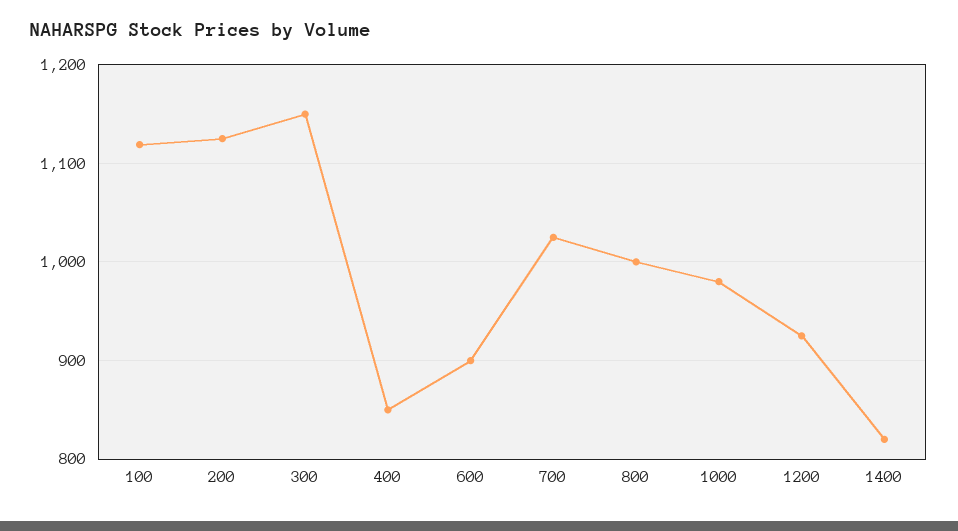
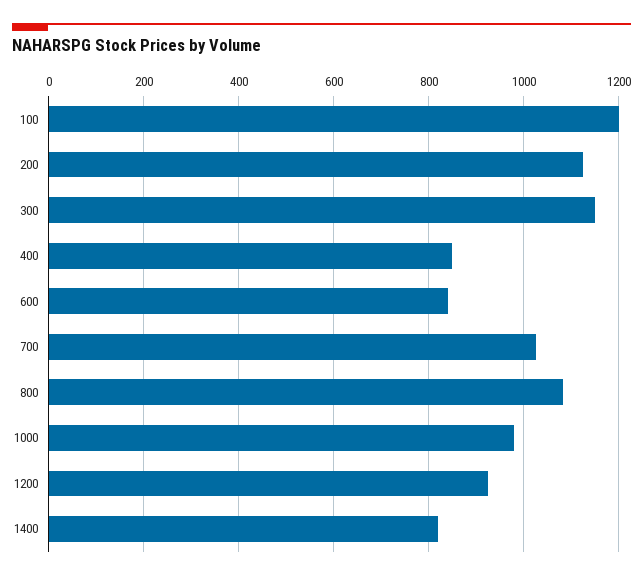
100: 1120 -> 1200
600: 900 -> 840
800: 1000 -> 1080

